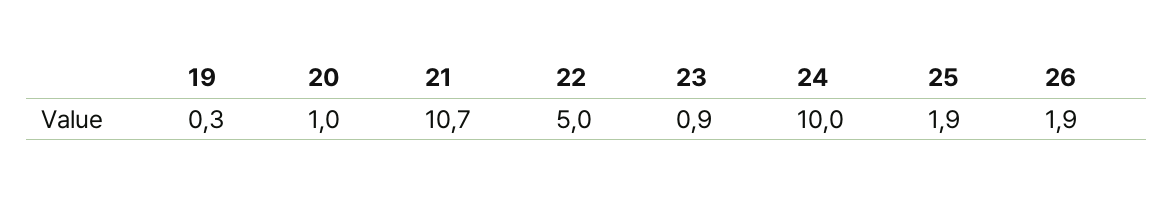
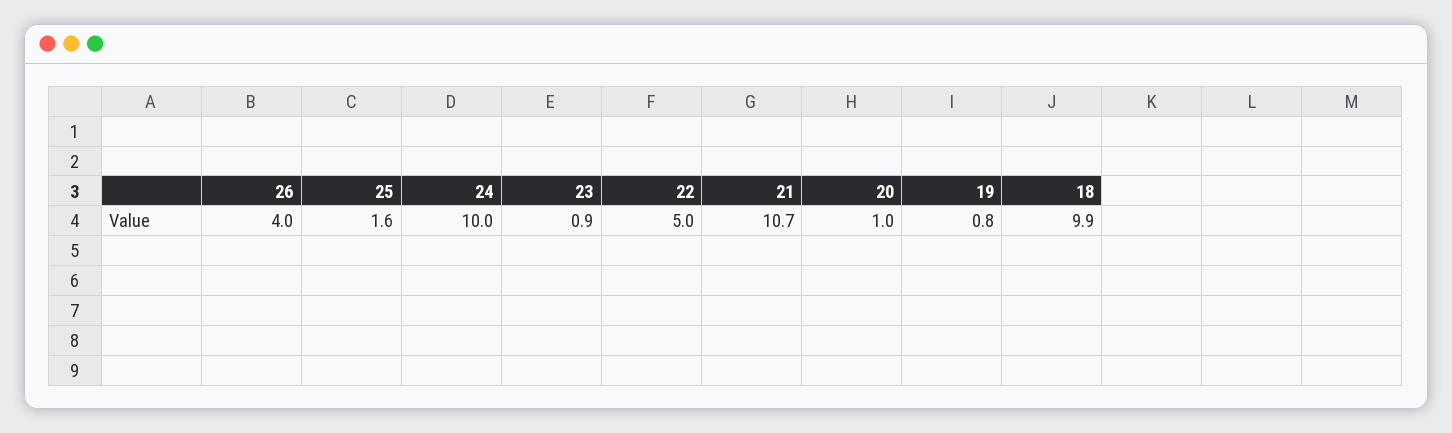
19: 0.3 -> 0.8
25: 1.9 -> 1.6
26: 1.9 -> 4
18: none -> 9.9

